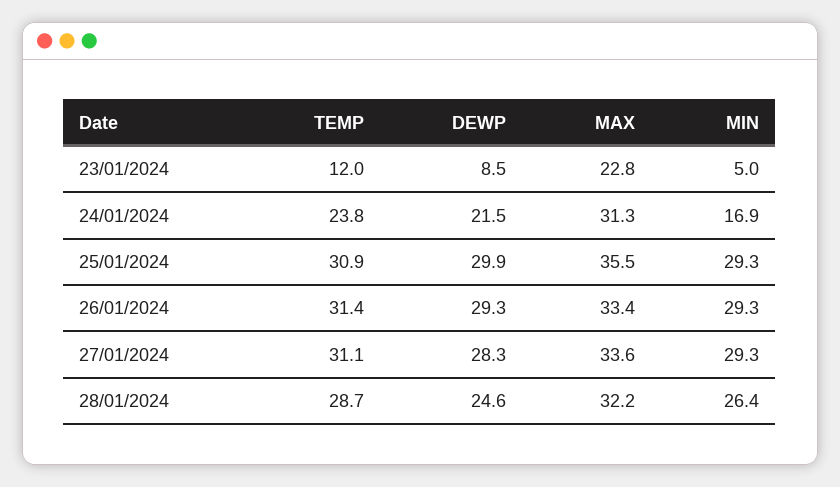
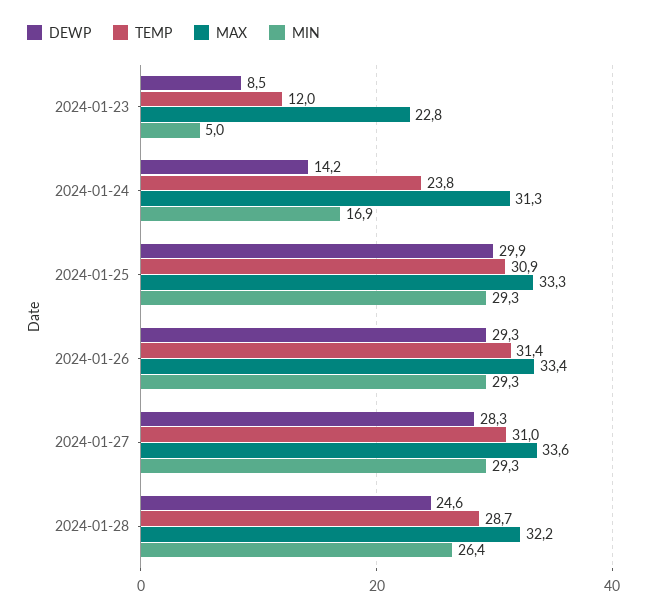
DEWP, 24/01/2024: 21.5 -> 14.2
MAX, 25/01/2024: 35.5 -> 33.3
TEMP, 27/01/2024: 31.1 -> 31

